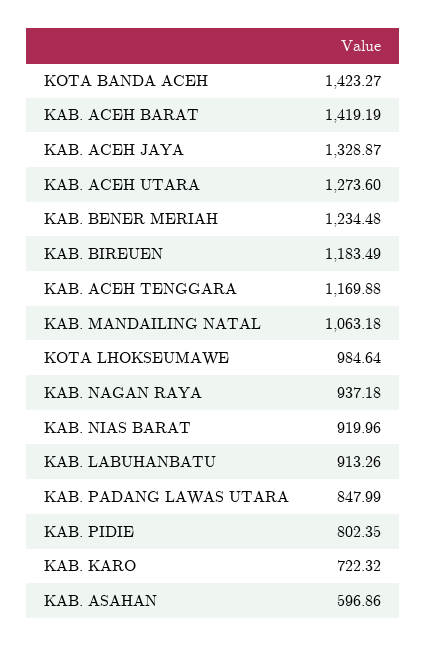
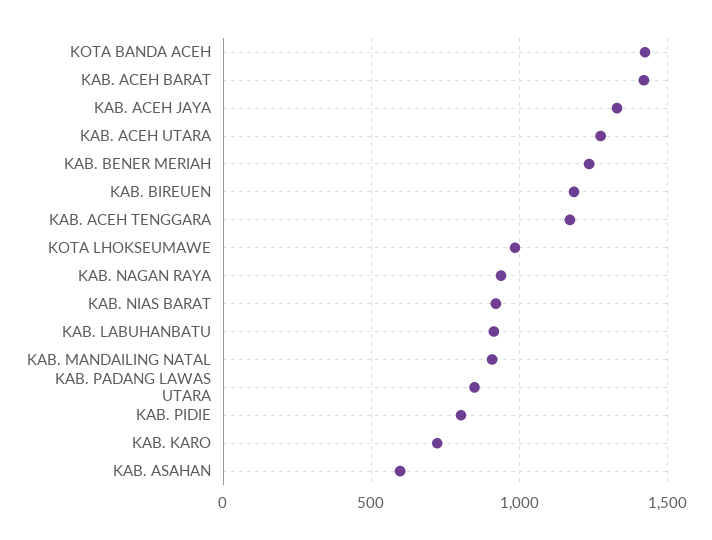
KAB. MANDAILING NATAL: 1063.18 -> 900

